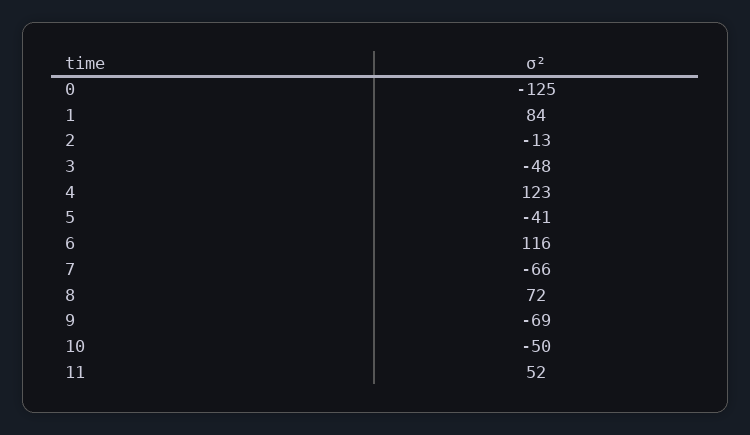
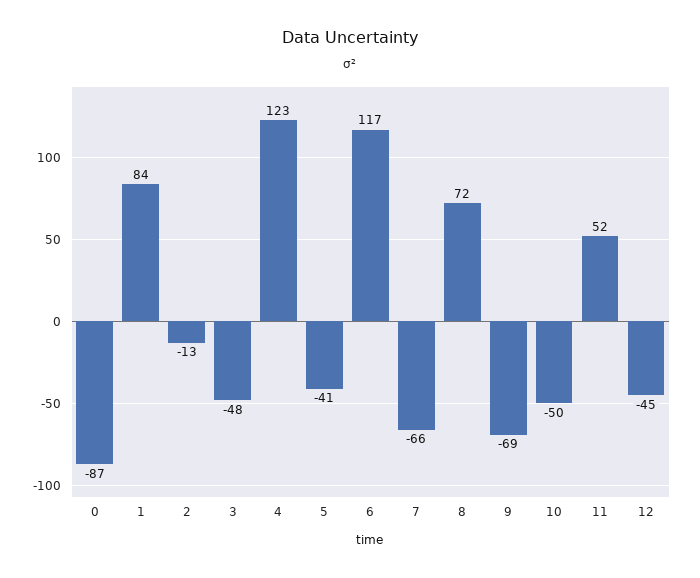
0: -125 -> -87
6: 116 -> 117
12: none -> -45

